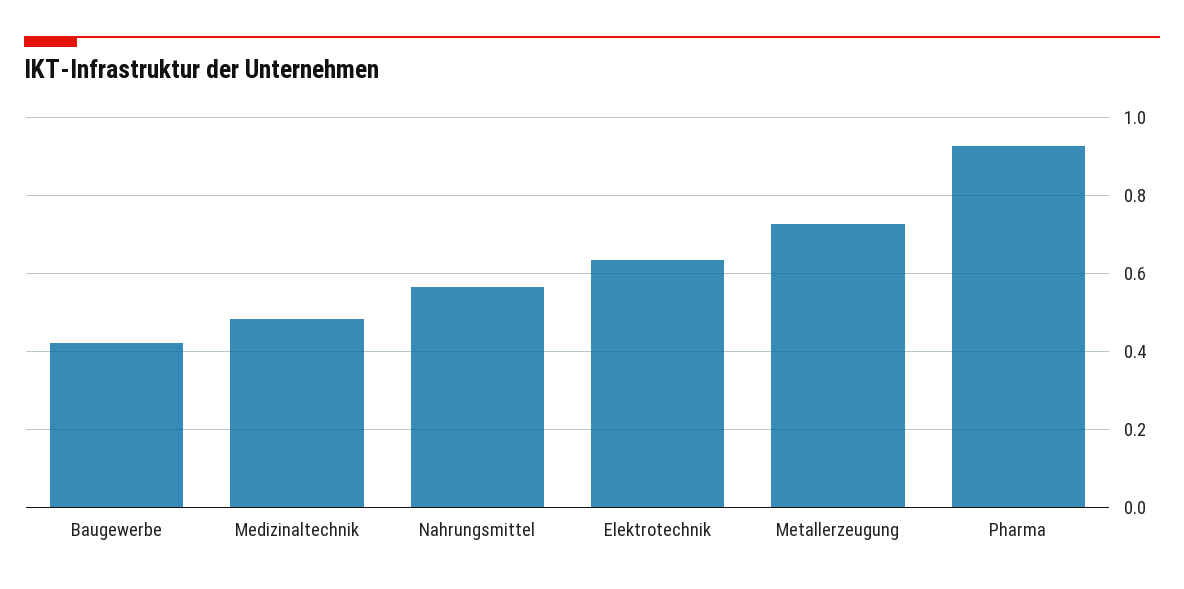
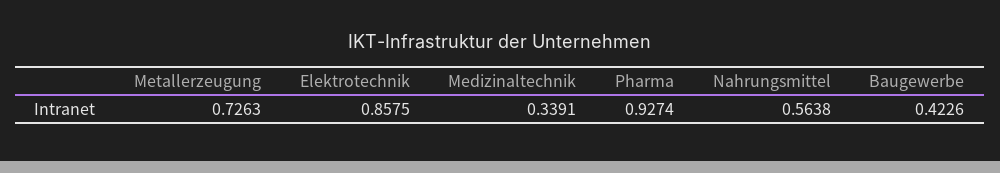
Medizinaltechnik: 0.48 -> 0.3391
Elektrotechnik: 0.64 -> 0.8575

